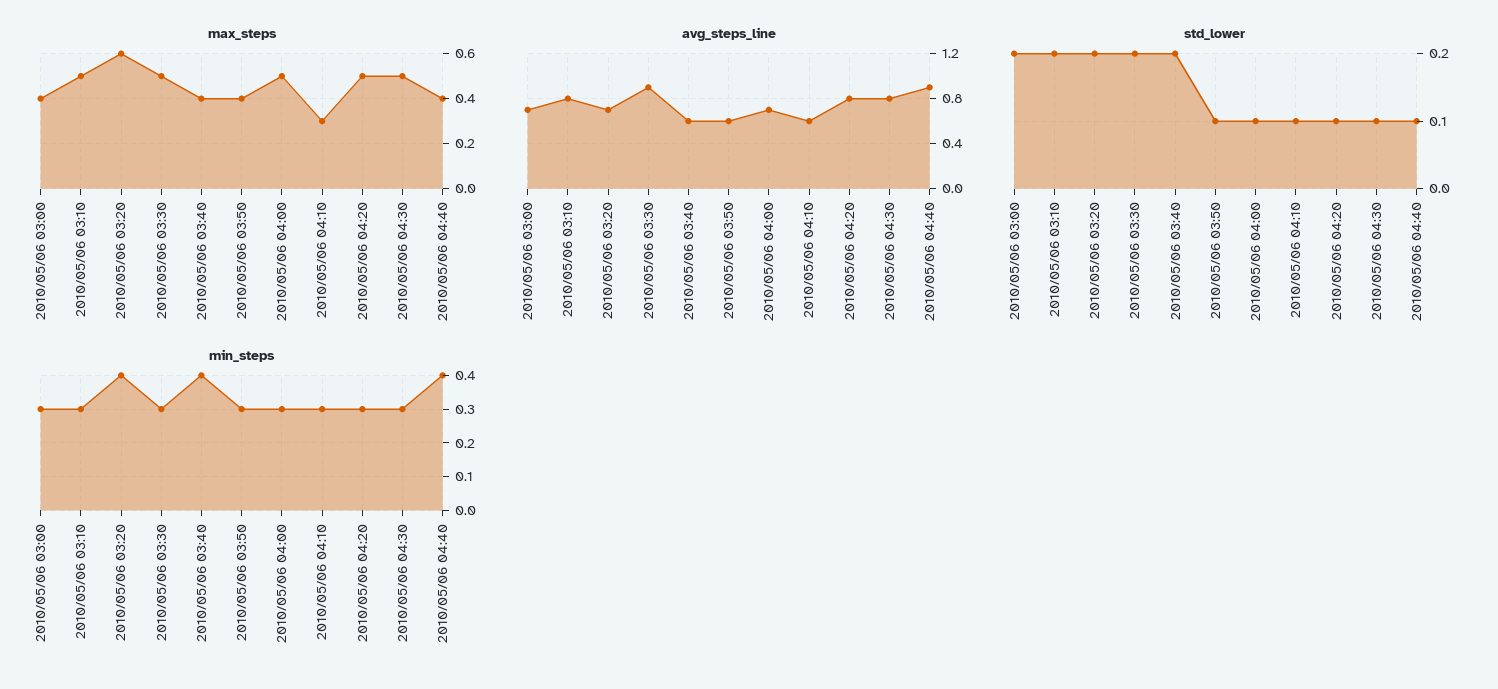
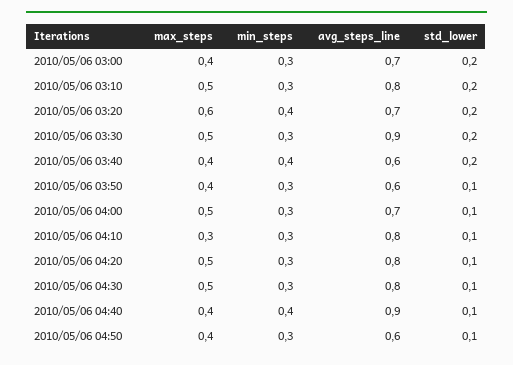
avg_steps_line, 2010/05/06 04:10: 0.6 -> 0.8
max_steps, 2010/05/06 04:50: none -> 0.4
min_steps, 2010/05/06 04:50: none -> 0.3
avg_steps_line, 2010/05/06 04:50: none -> 0.6
std_lower, 2010/05/06 04:50: none -> 0.1

